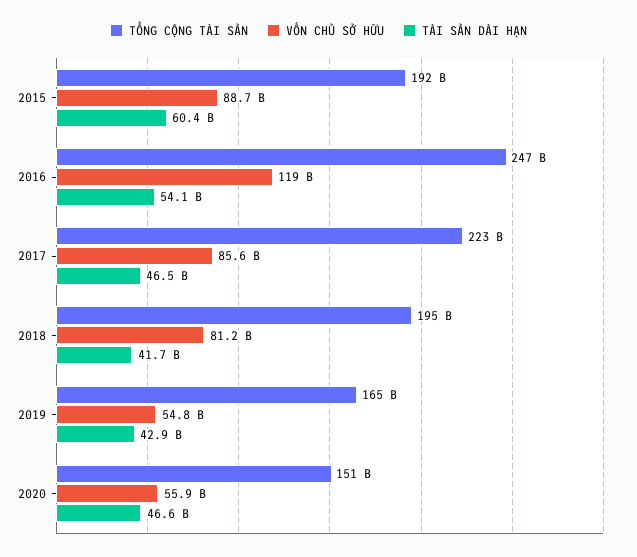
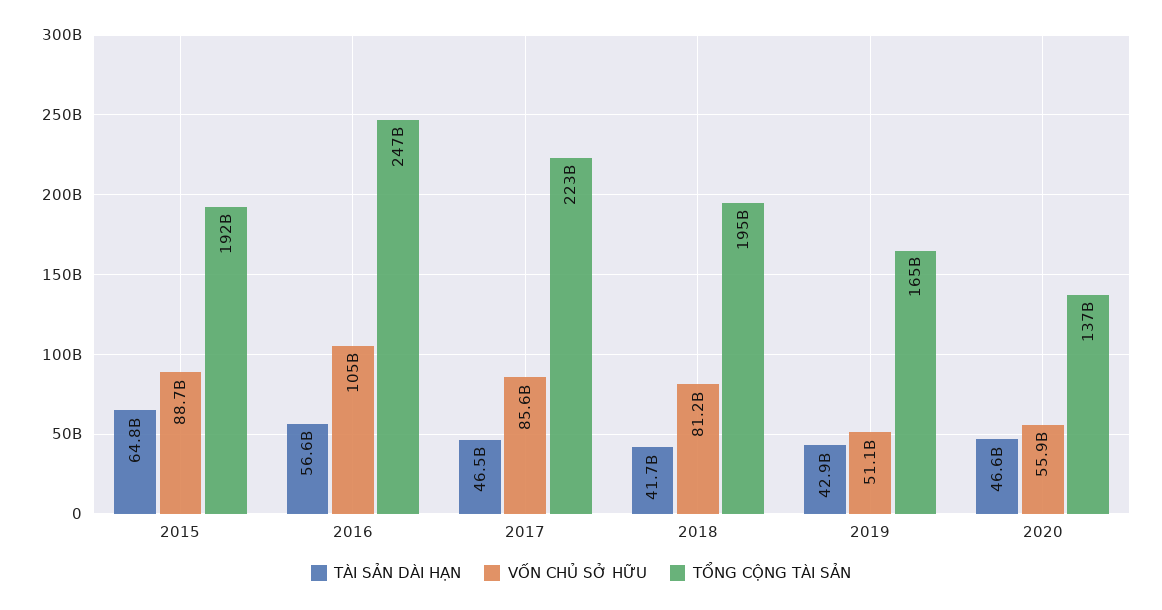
TÀI SẢN DÀI HẠN, 2015: 60400000000 -> 64800000000
VỐN CHỦ SỞ HỮU, 2016: 119000000000 -> 105000000000
TÀI SẢN DÀI HẠN, 2016: 54100000000 -> 56600000000
VỐN CHỦ SỞ HỮU, 2019: 54800000000 -> 51100000000
TỔNG CỘNG TÀI SẢN, 2020: 151000000000 -> 137000000000

